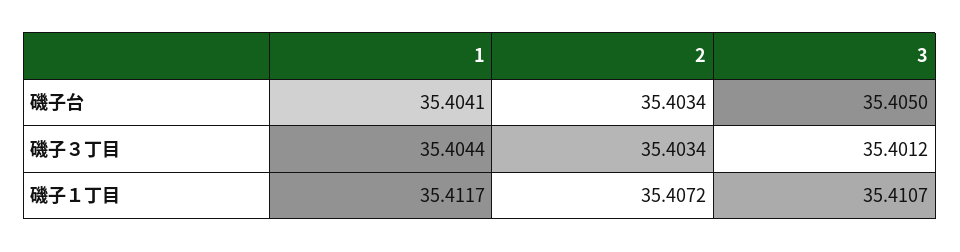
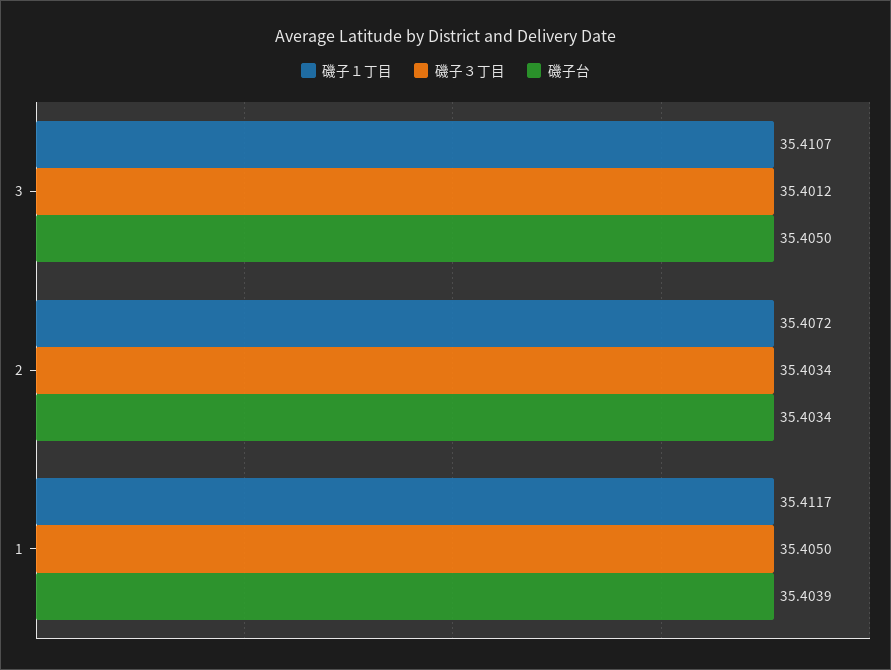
磯子台, 1: 35.4041 -> 35.4039
磯子３丁目, 1: 35.4044 -> 35.405

